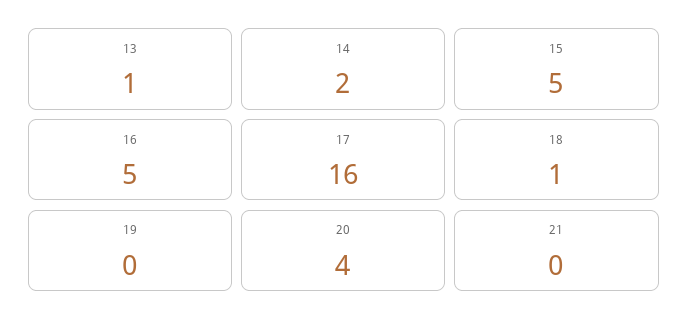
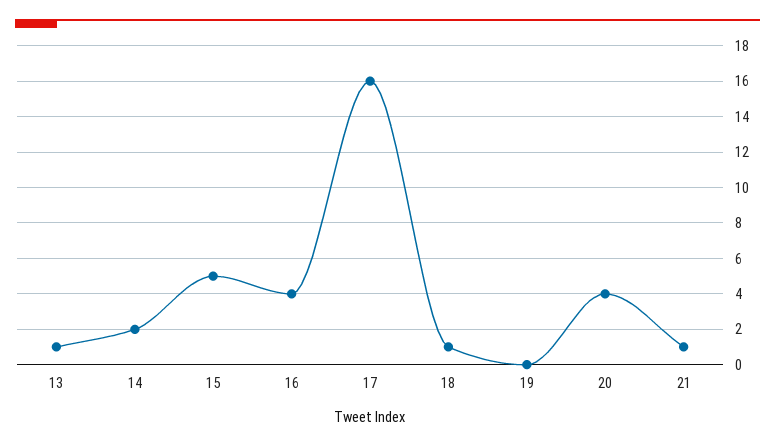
16: 5 -> 4
21: 0 -> 1

